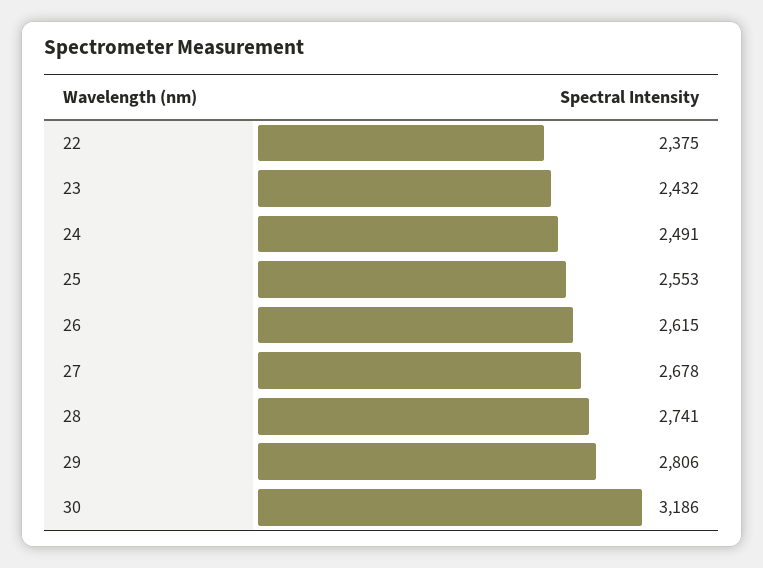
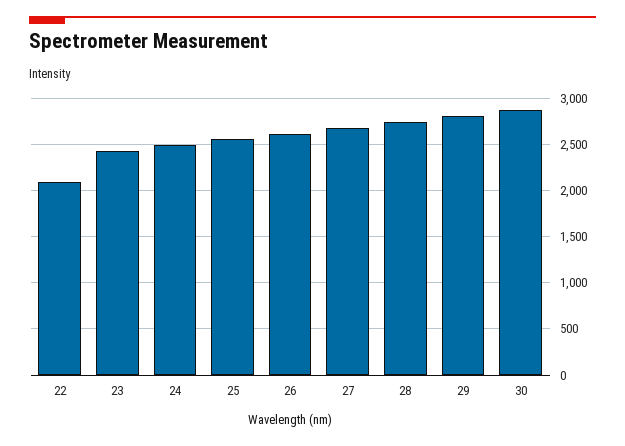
22: 2375 -> 2100
30: 3186 -> 2900

